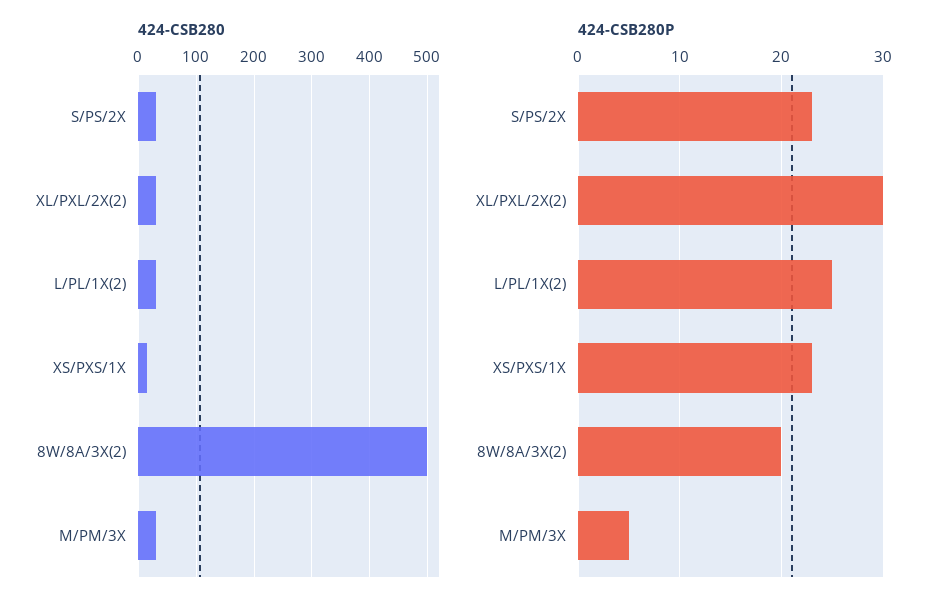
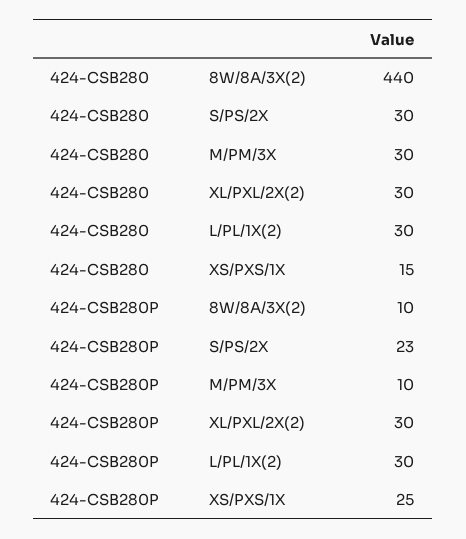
424-CSB280, 8W/8A/3X(2): 500 -> 440
424-CSB280P, L/PL/1X(2): 25 -> 30
424-CSB280P, XS/PXS/1X: 23 -> 25
424-CSB280P, 8W/8A/3X(2): 20 -> 10
424-CSB280P, M/PM/3X: 5 -> 10

